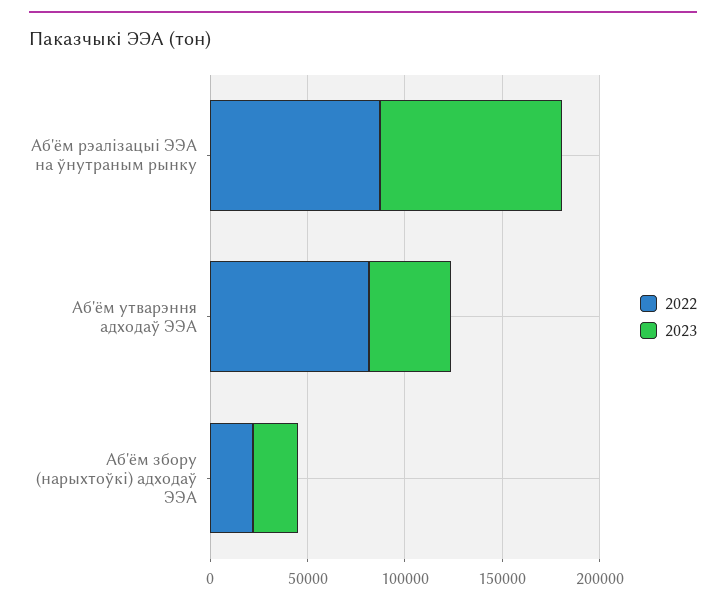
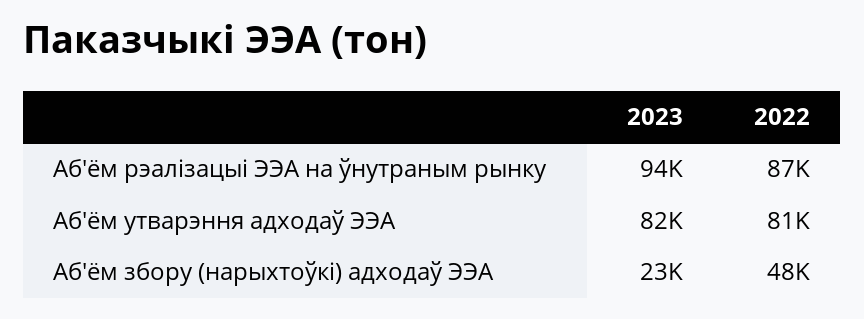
2023, Аб'ём утварэння адходаў ЭЭА: 40000 -> 82000
2022, Аб'ём збору (нарыхтоўкі) адходаў ЭЭА: 20000 -> 48000

